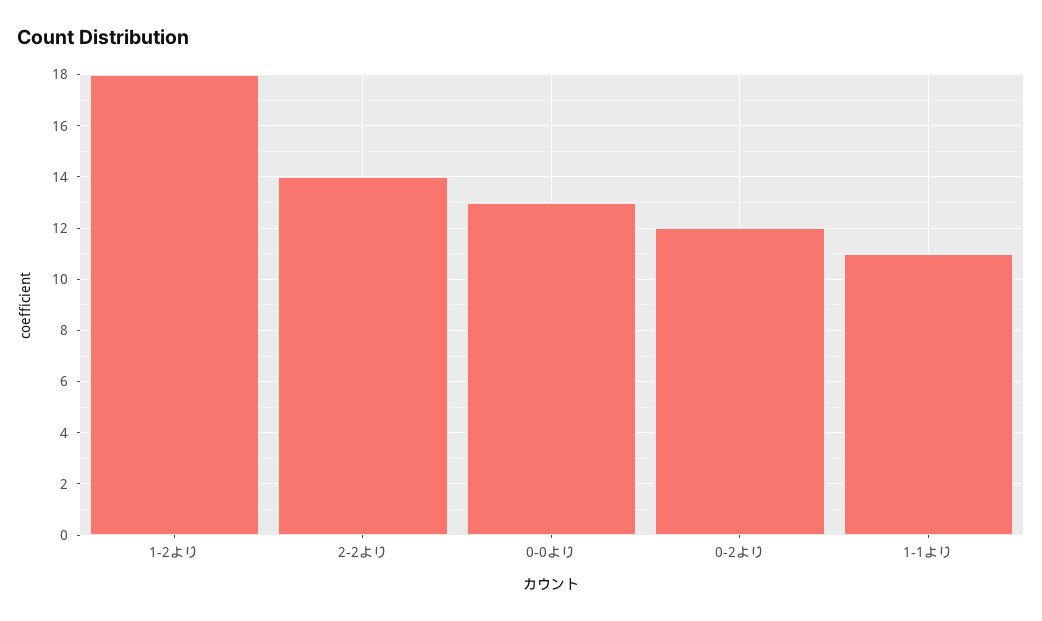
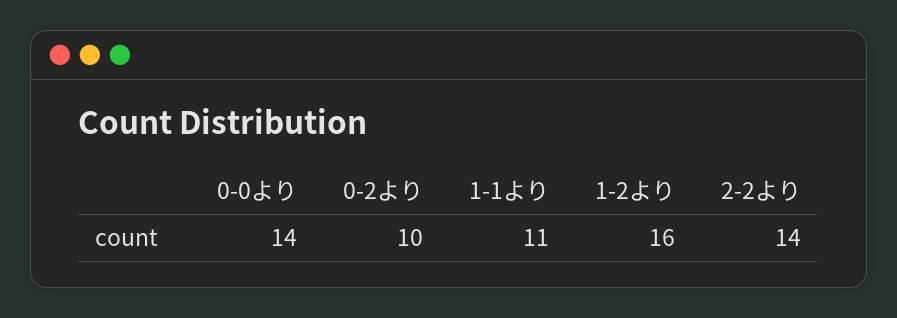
1-2より: 18 -> 16
0-0より: 13 -> 14
0-2より: 12 -> 10

